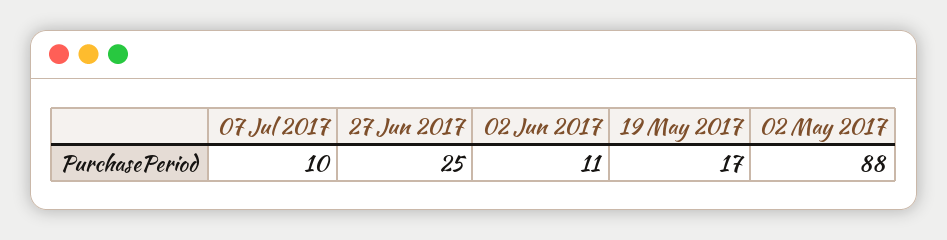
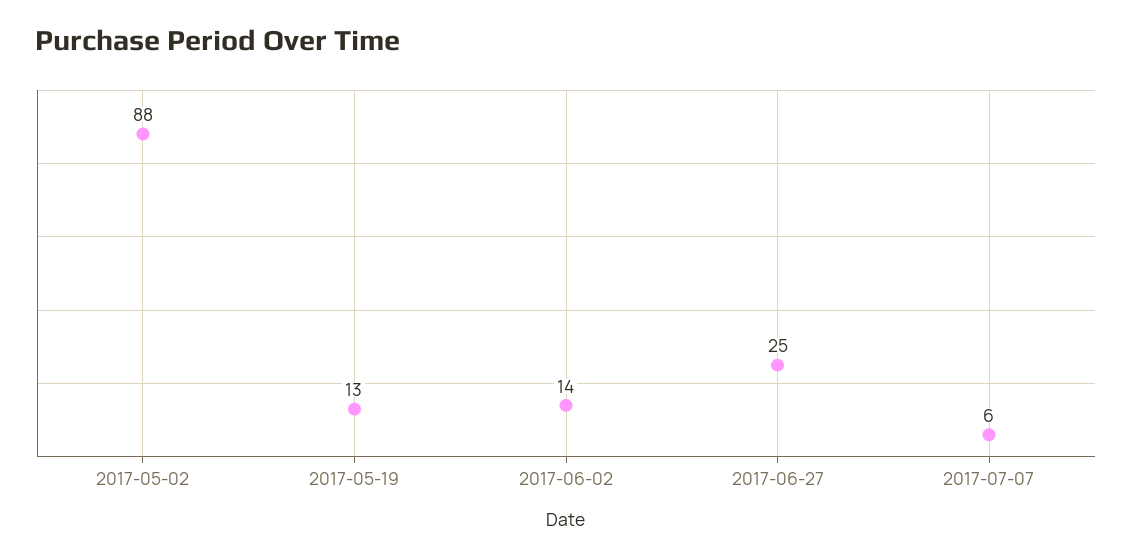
07 Jul 2017: 10 -> 6
02 Jun 2017: 11 -> 14
19 May 2017: 17 -> 13

